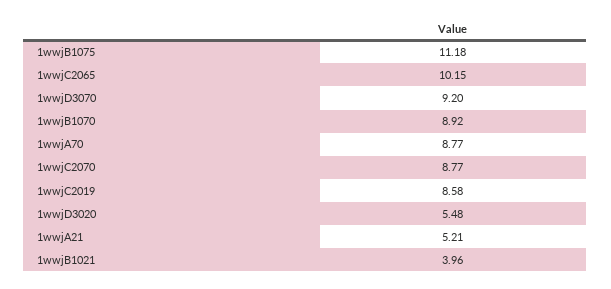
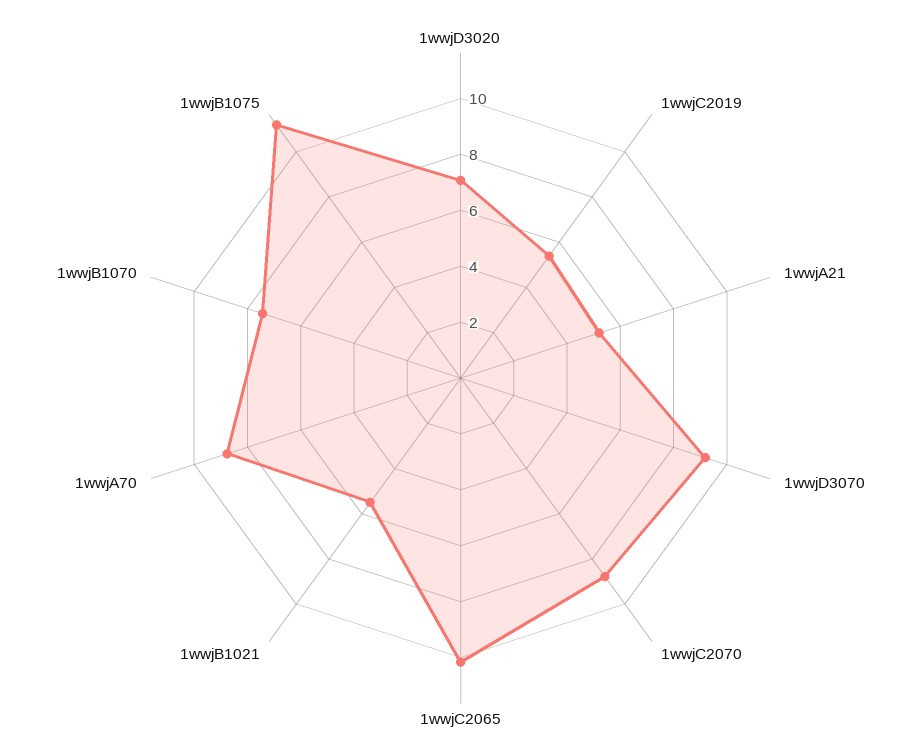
1wwjB1070: 8.92 -> 7.5
1wwjC2019: 8.58 -> 5.5
1wwjD3020: 5.48 -> 7
1wwjB1021: 3.96 -> 5.5

